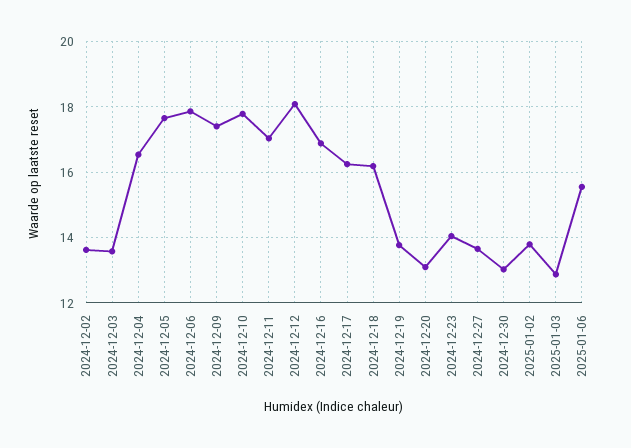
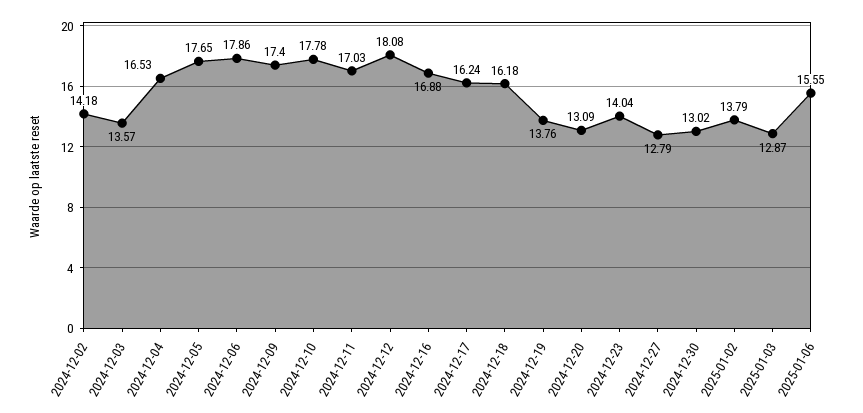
2024-12-02: 13.6 -> 14.18
2024-12-27: 13.6 -> 12.79

